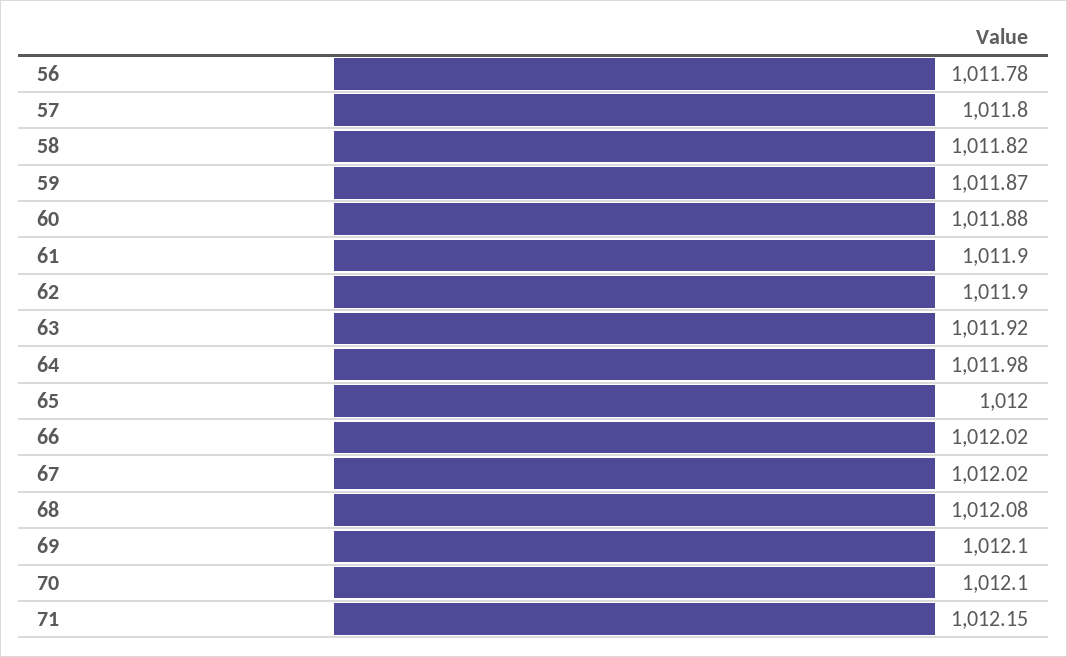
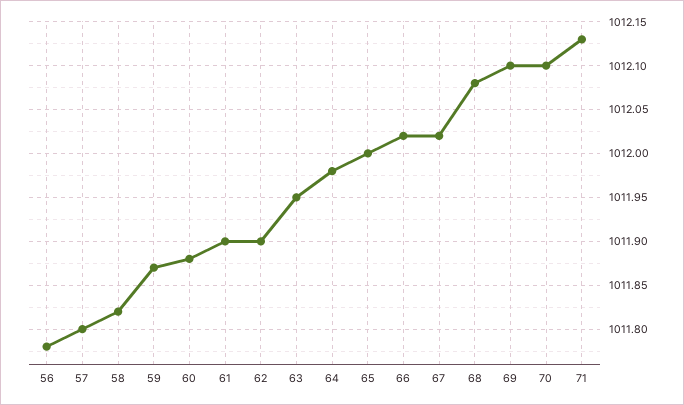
63: 1011.92 -> 1011.95
71: 1012.15 -> 1012.13

